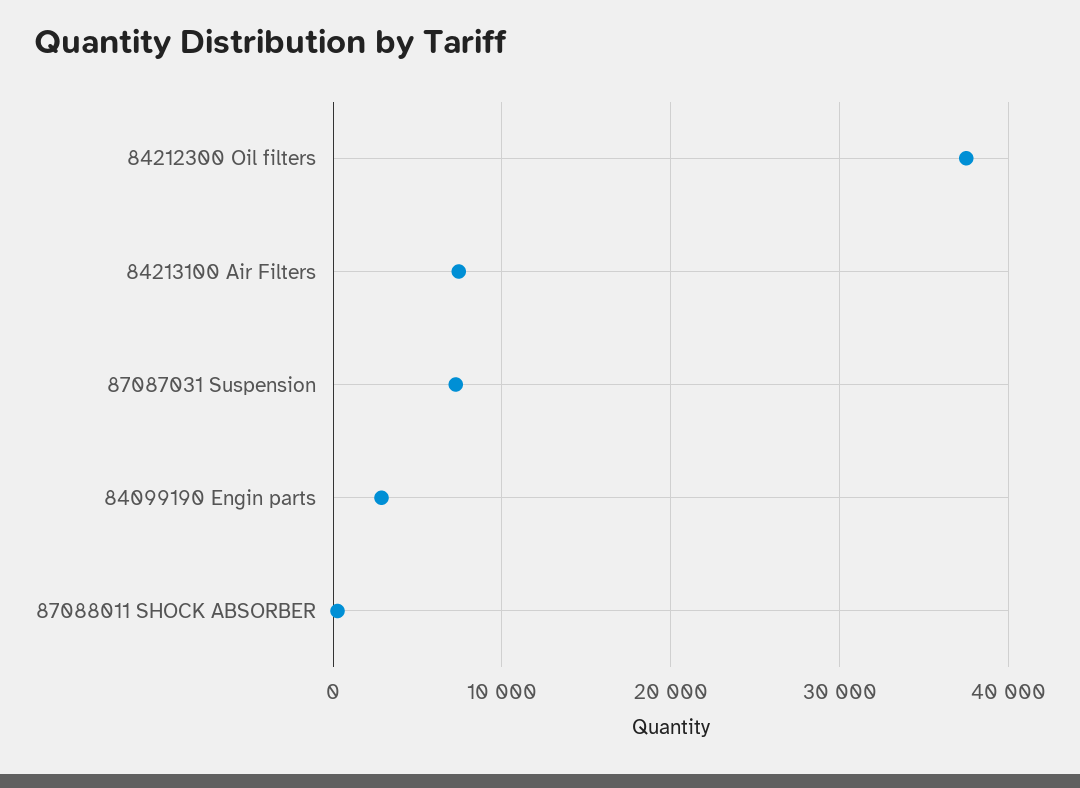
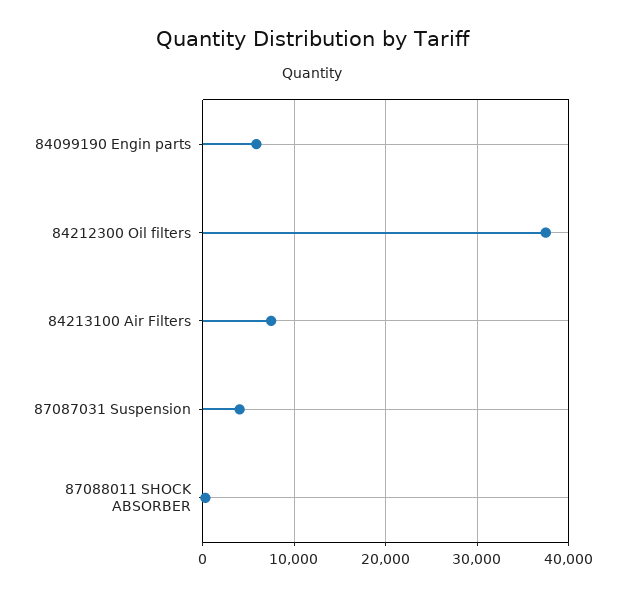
87087031 Suspension: 7000 -> 4000
84099190 Engin parts: 3000 -> 6000

